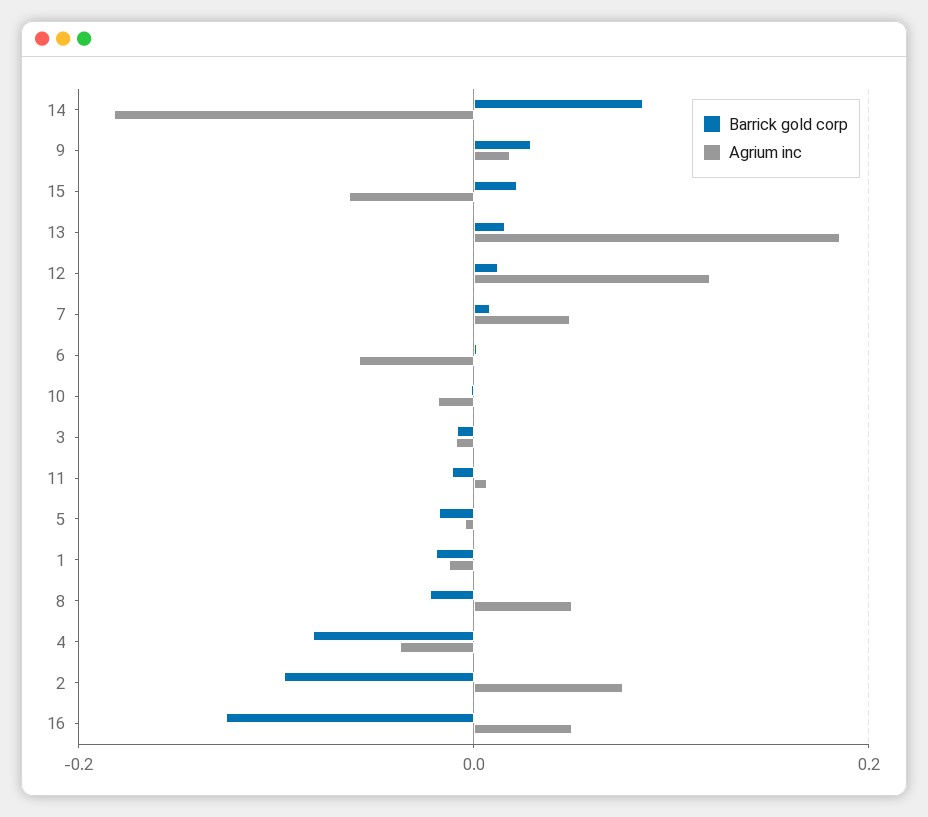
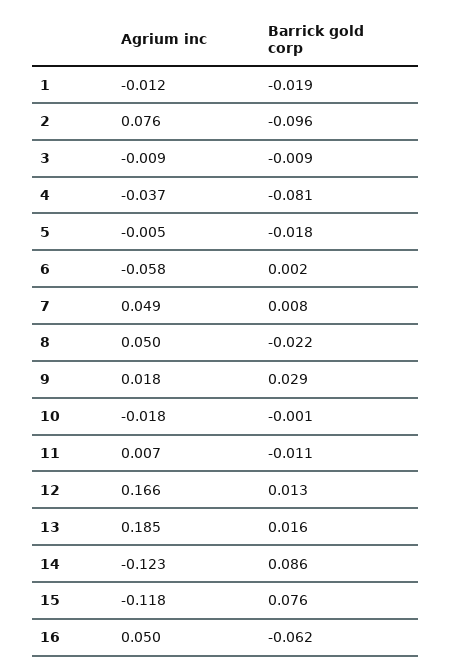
Agrium inc, 14: -0.18 -> -0.123
Barrick gold corp, 15: 0.02 -> 0.076
Agrium inc, 15: -0.06 -> -0.118
Agrium inc, 12: 0.12 -> 0.166
Barrick gold corp, 16: -0.12 -> -0.062

